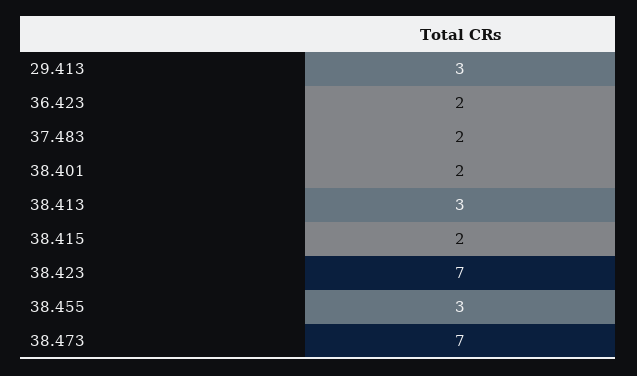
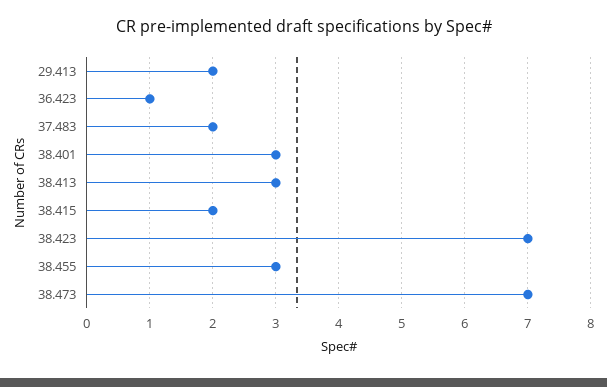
29.413: 3 -> 2
36.423: 2 -> 1
38.401: 2 -> 3

